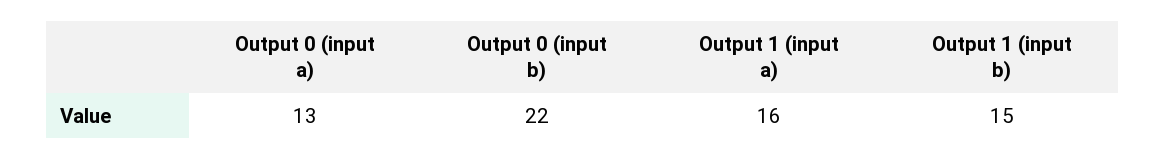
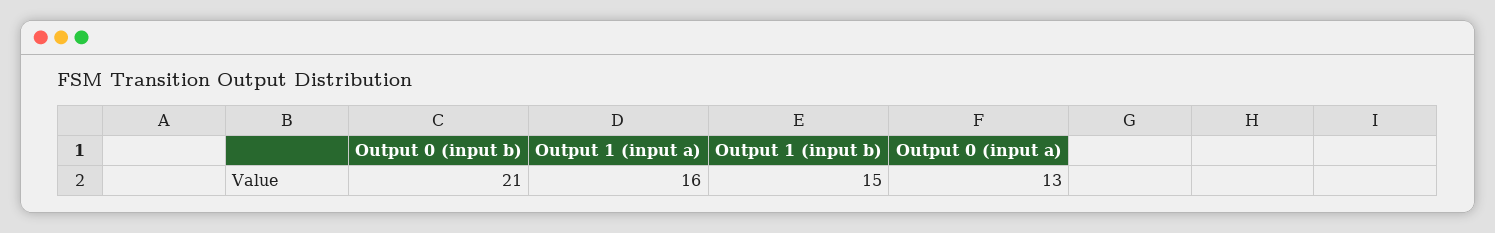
Output 0 (input b): 22 -> 21

